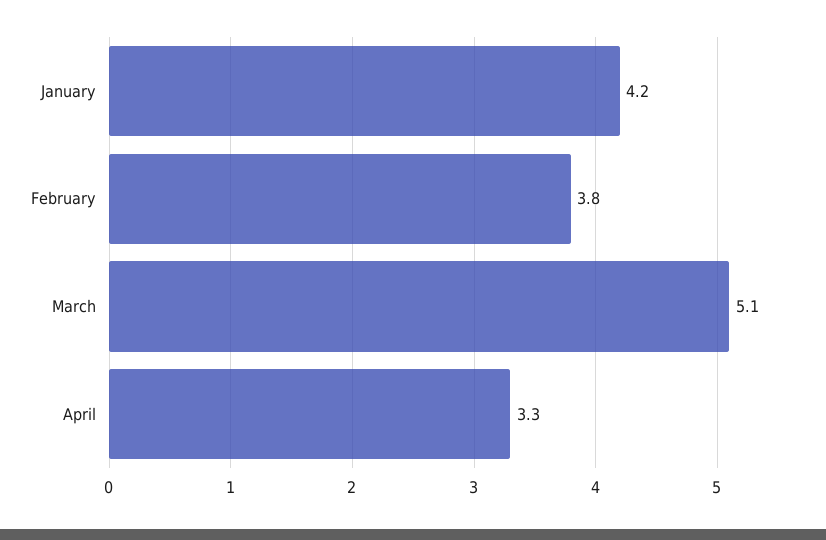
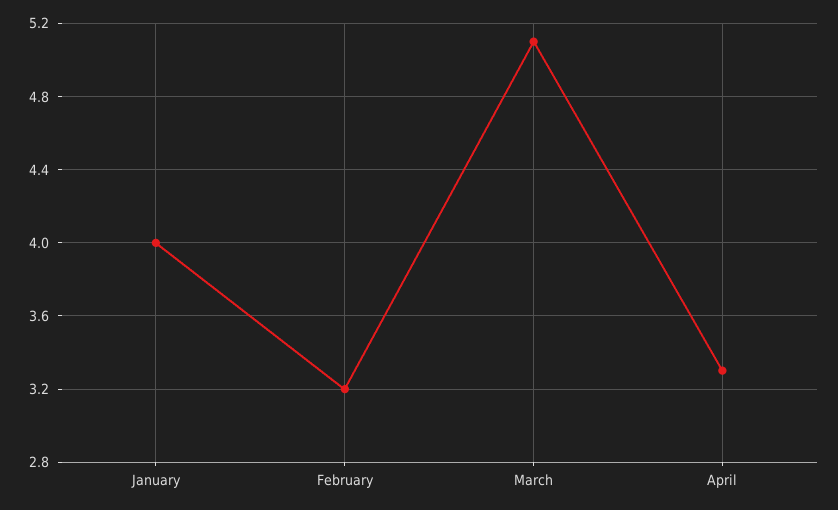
January: 4.2 -> 4
February: 3.8 -> 3.2

